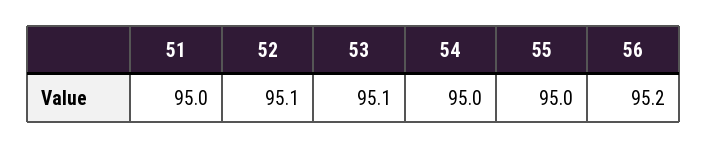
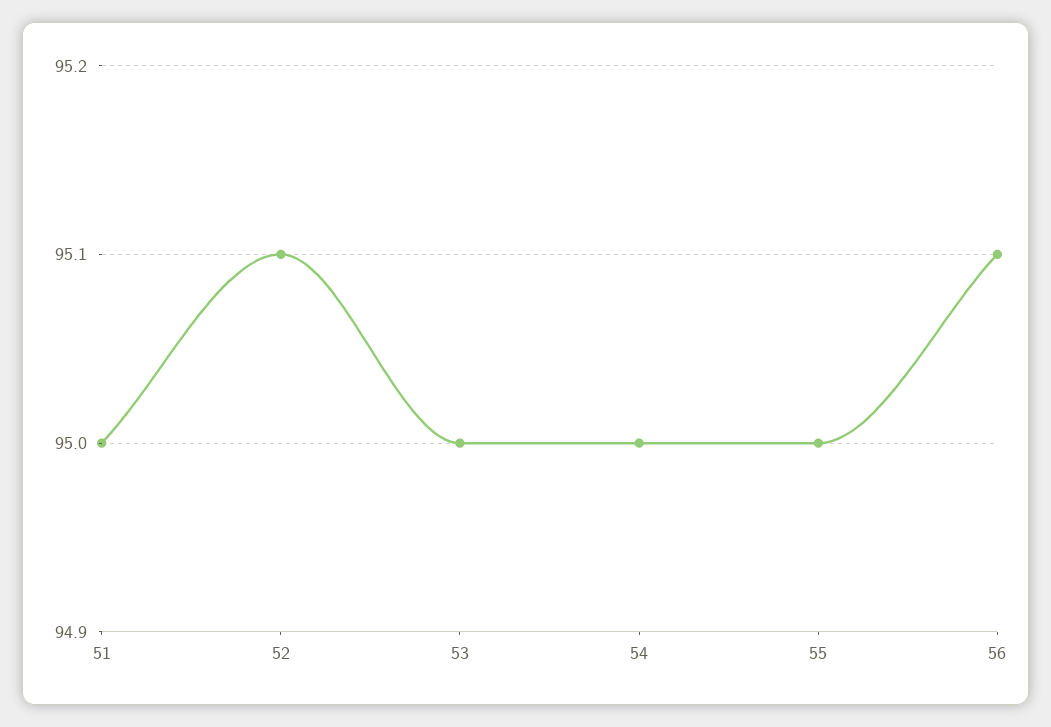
53: 95.1 -> 95
56: 95.2 -> 95.1

